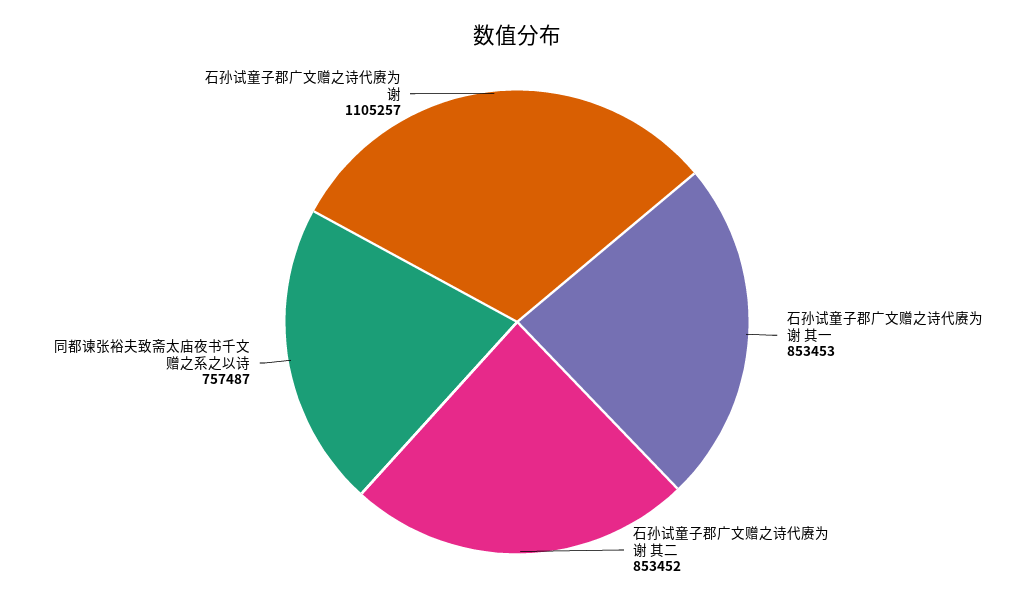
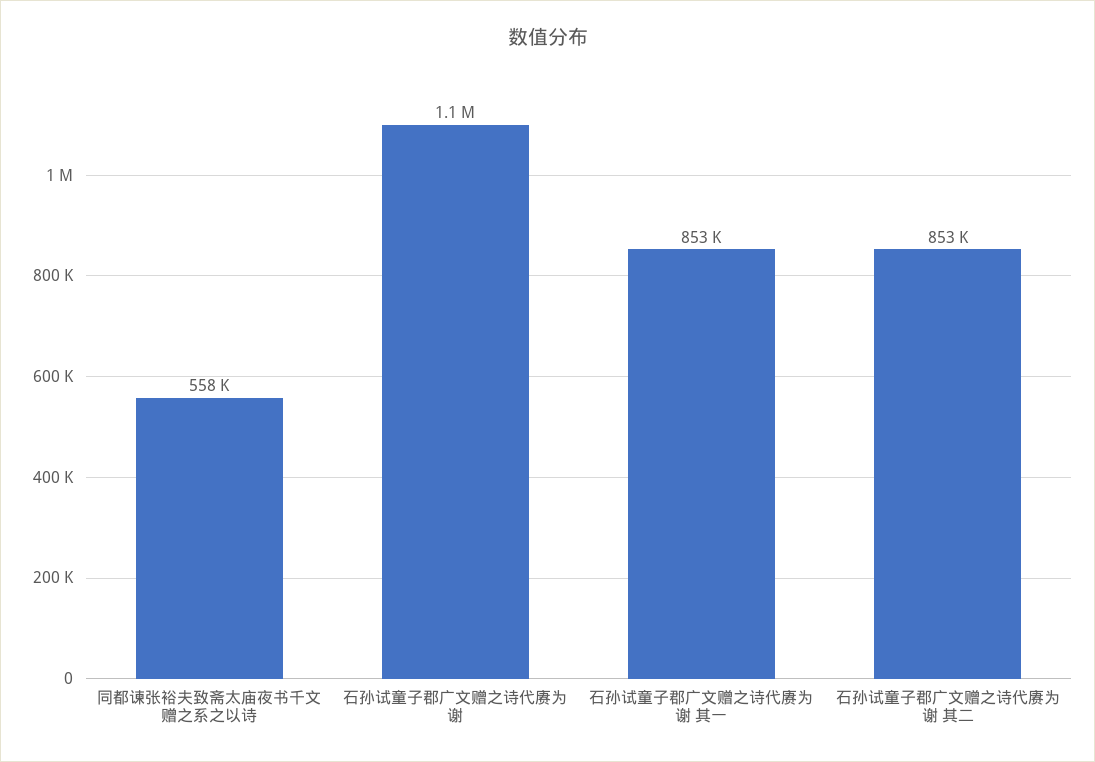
同都谏张裕夫致斋太庙夜书千文赠之系之以诗: 757487 -> 558000

